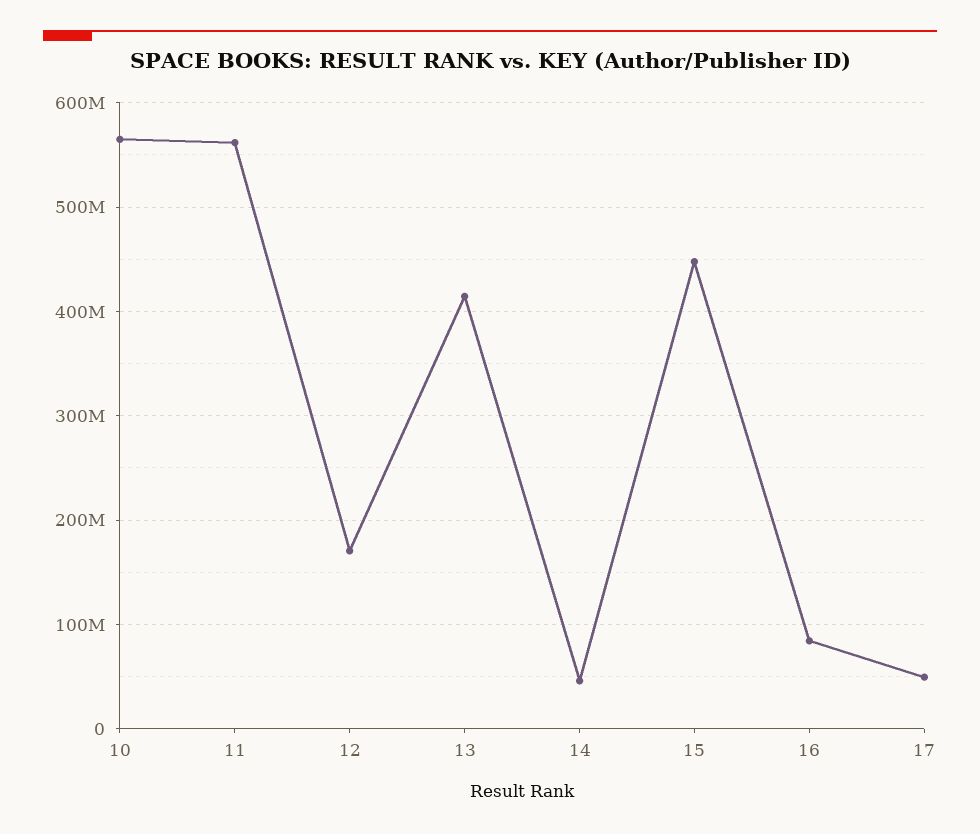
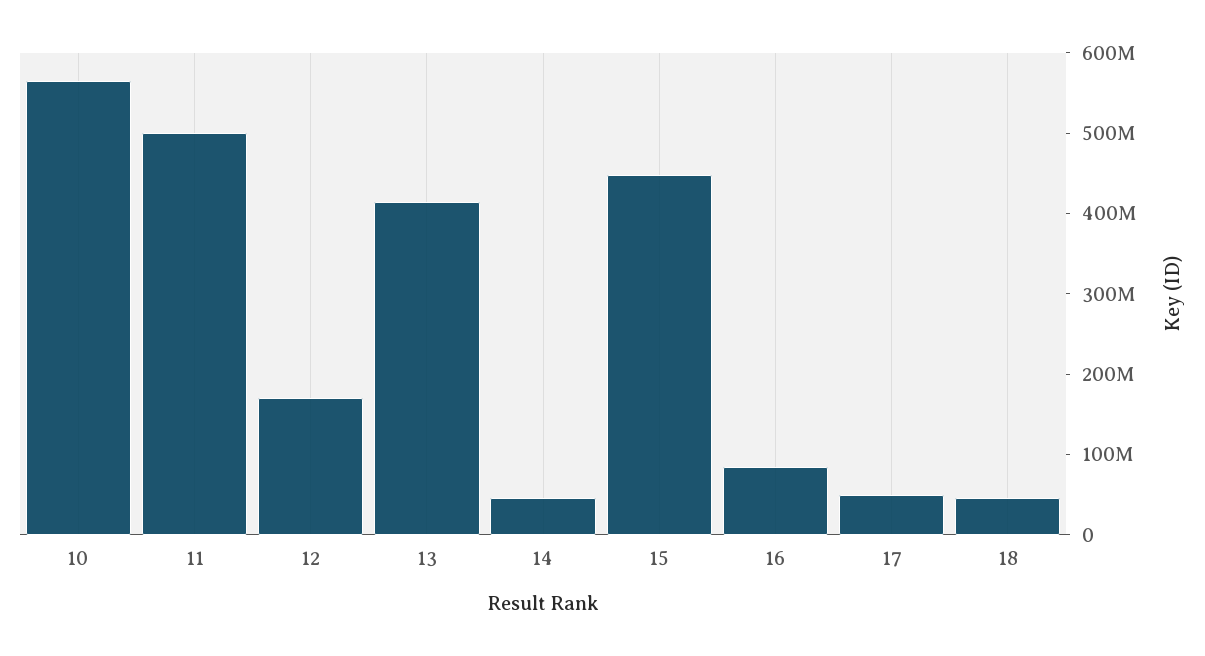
11: 560000000 -> 500000000
18: none -> 40000000

